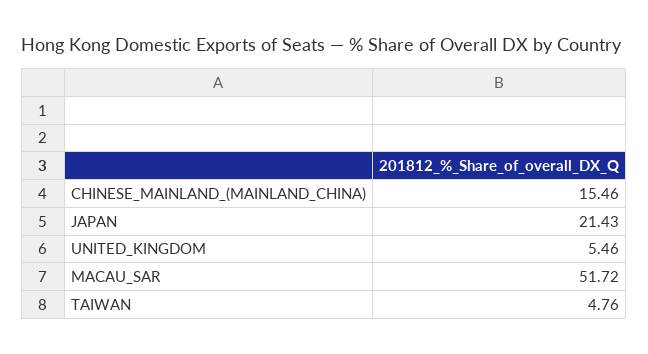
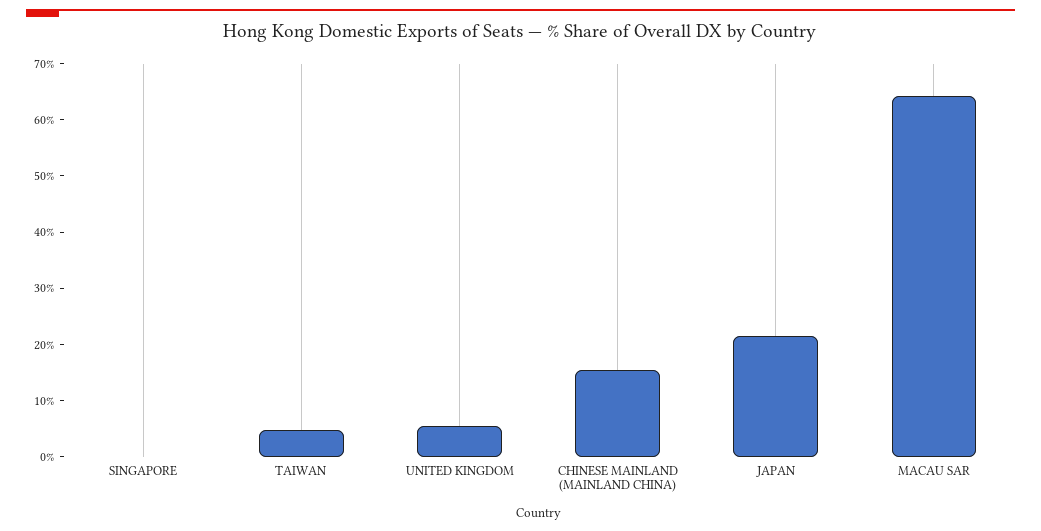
MACAU_SAR: 51.72 -> 64
SINGAPORE: none -> 0

